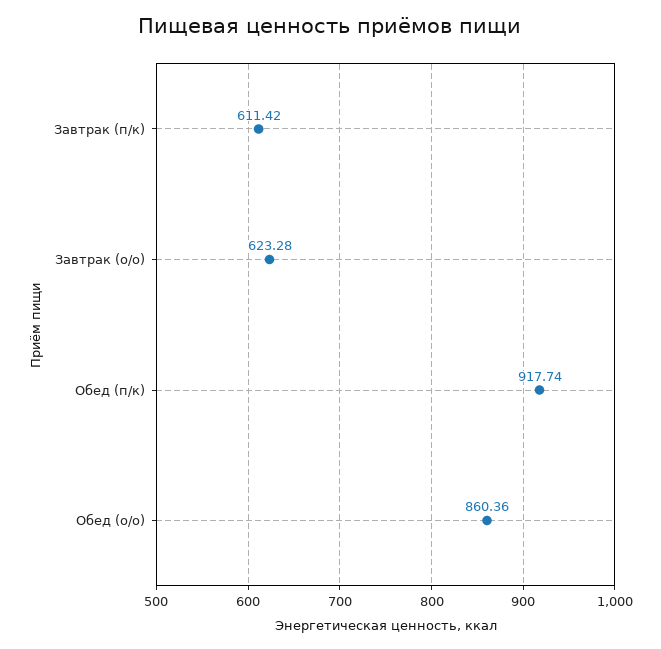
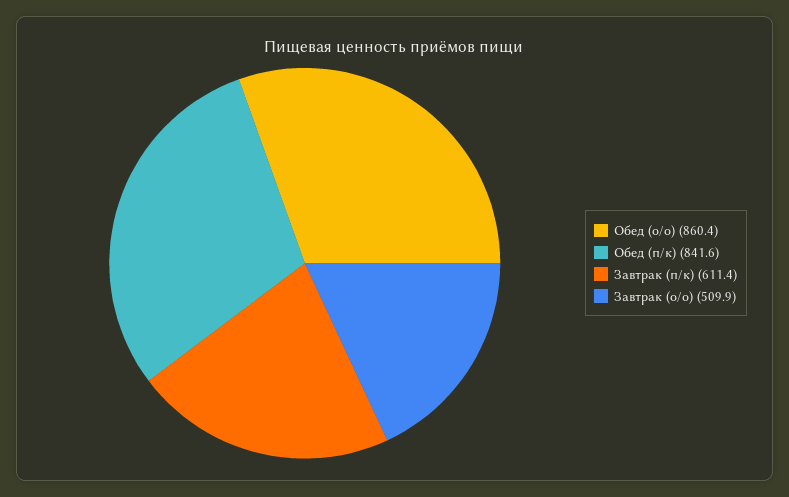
Завтрак (о/о): 623.28 -> 509.9
Обед (п/к): 917.74 -> 841.6

